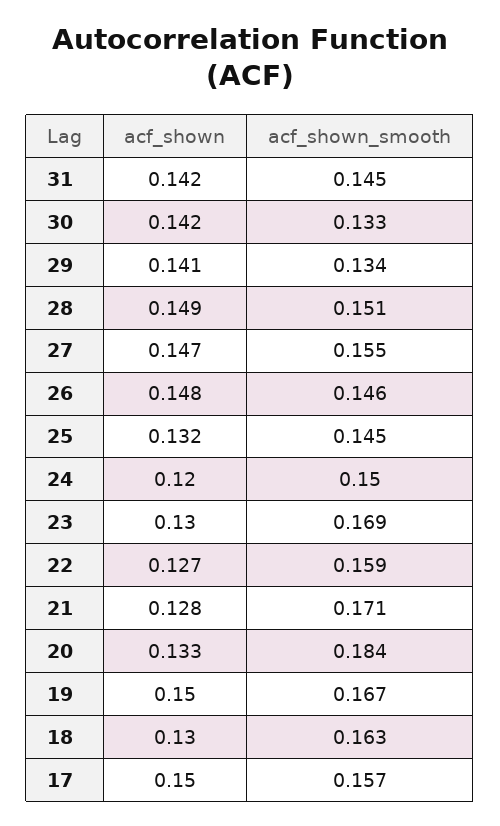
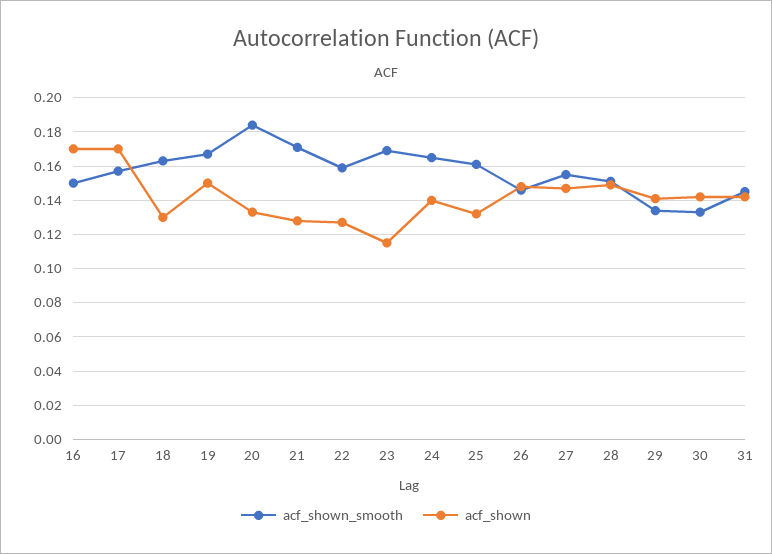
acf_shown_smooth, 25: 0.145 -> 0.16
acf_shown, 24: 0.12 -> 0.14
acf_shown_smooth, 24: 0.15 -> 0.165
acf_shown, 23: 0.13 -> 0.115
acf_shown, 17: 0.15 -> 0.17
acf_shown_smooth, 16: none -> 0.15
acf_shown, 16: none -> 0.17

